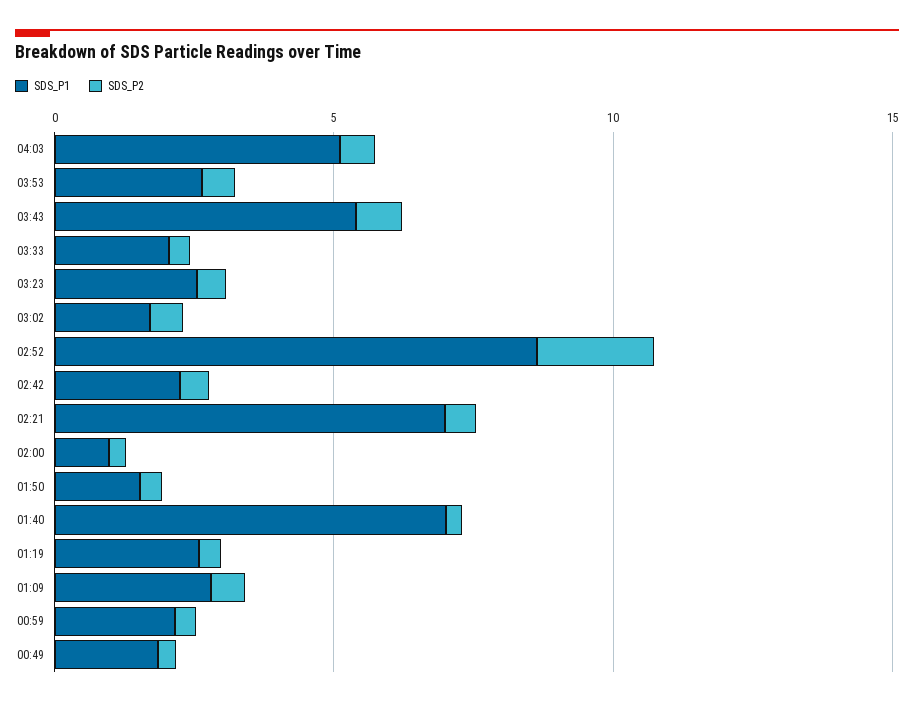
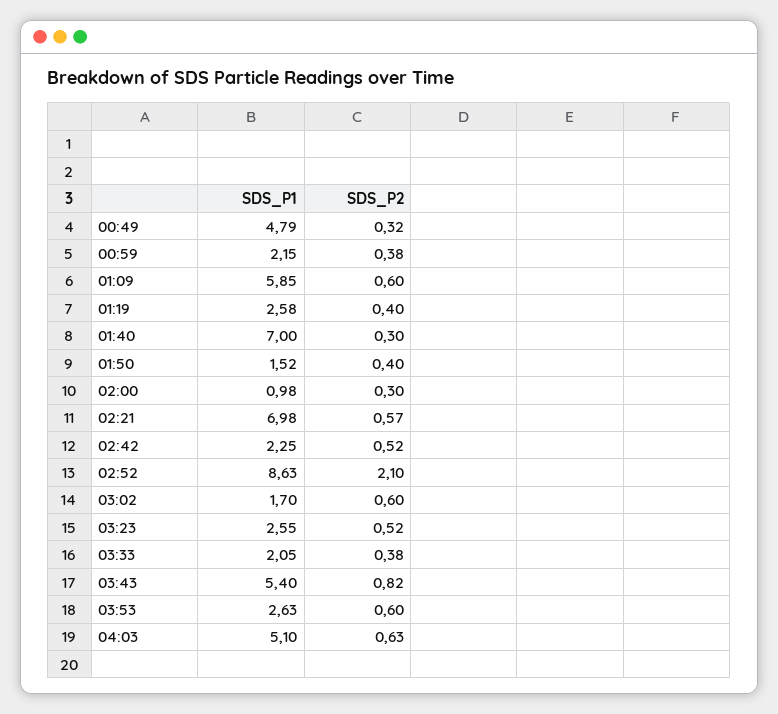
SDS_P1, 01:09: 3 -> 5.85
SDS_P1, 00:49: 2 -> 4.79

